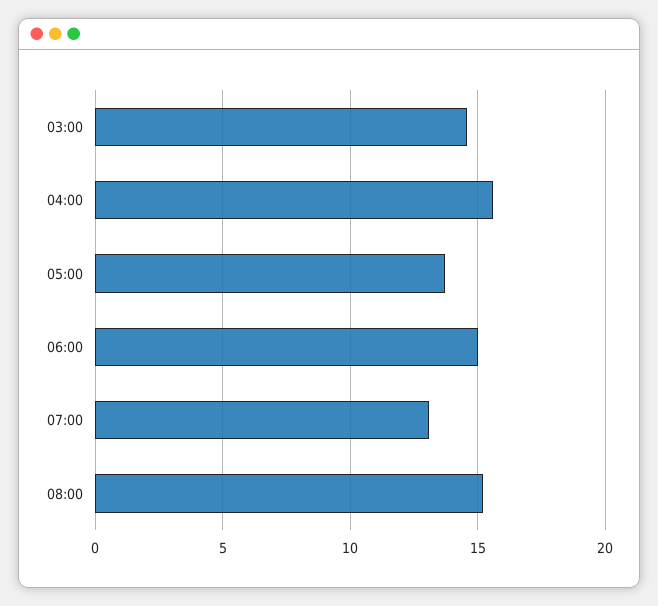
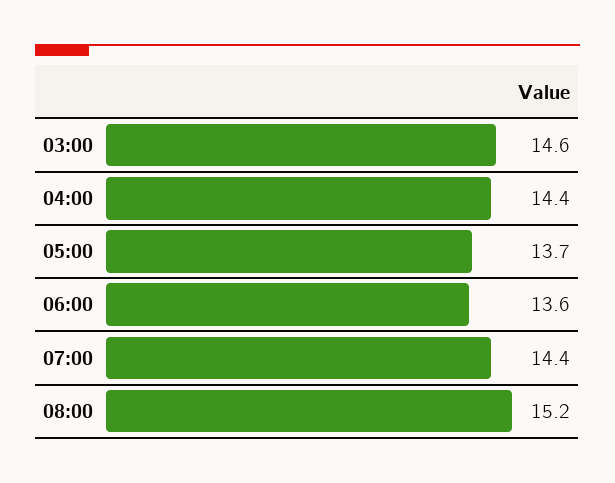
04:00: 15.5 -> 14.4
06:00: 15 -> 13.6
07:00: 13 -> 14.4

